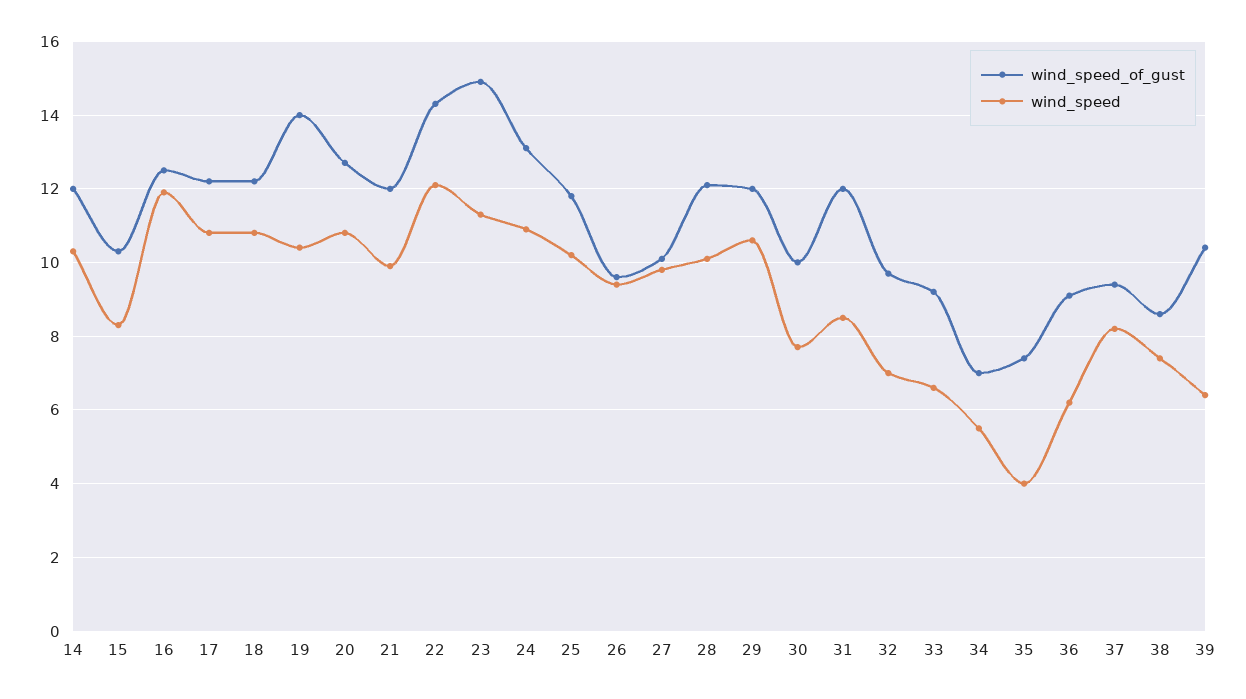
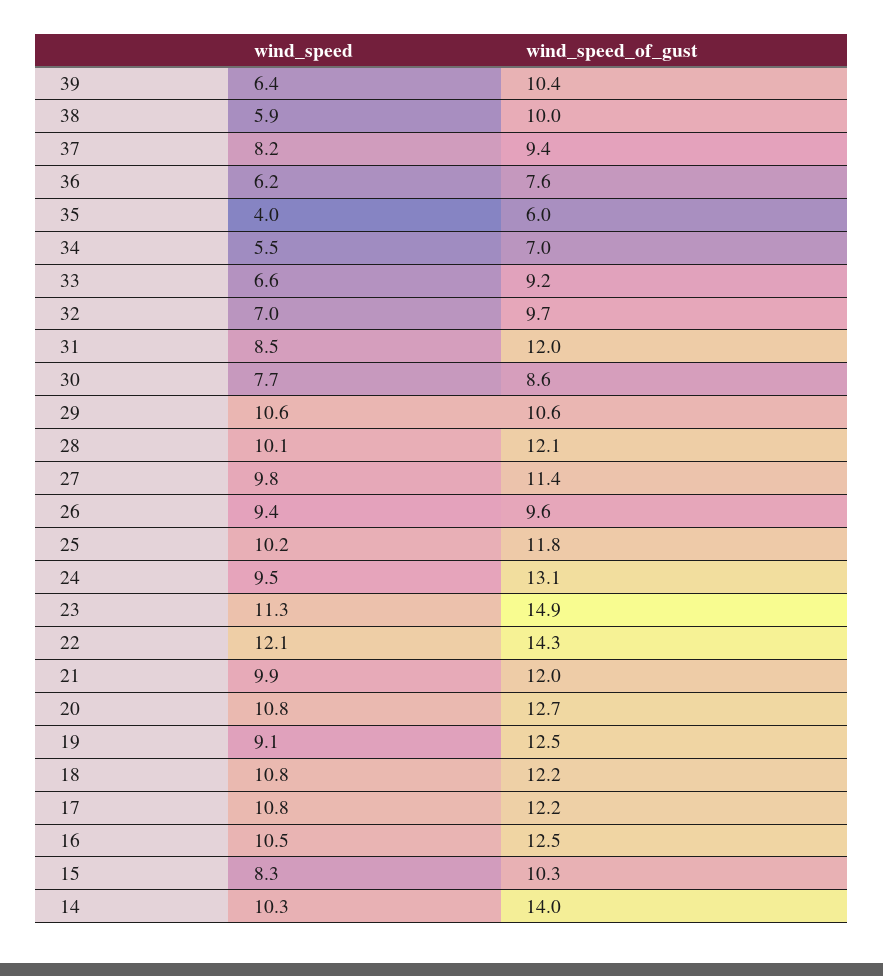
wind_speed_of_gust, 14: 12 -> 14
wind_speed, 16: 12 -> 10.5
wind_speed_of_gust, 19: 14 -> 12.5
wind_speed, 19: 10.5 -> 9.1
wind_speed, 24: 11 -> 9.5
wind_speed_of_gust, 27: 10 -> 11.4
wind_speed_of_gust, 29: 12 -> 10.6
wind_speed_of_gust, 30: 10 -> 8.6
wind_speed_of_gust, 35: 7.5 -> 6
wind_speed_of_gust, 36: 9 -> 7.6
wind_speed_of_gust, 38: 8.5 -> 10
wind_speed, 38: 7.5 -> 5.9

